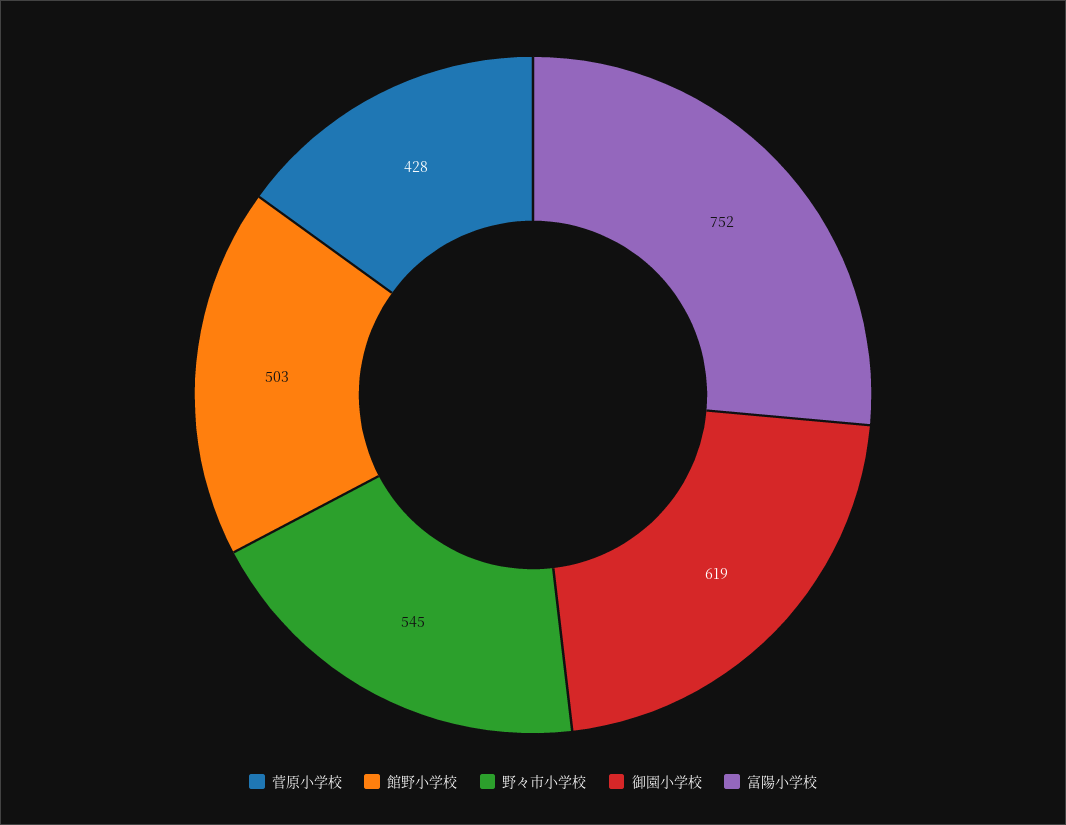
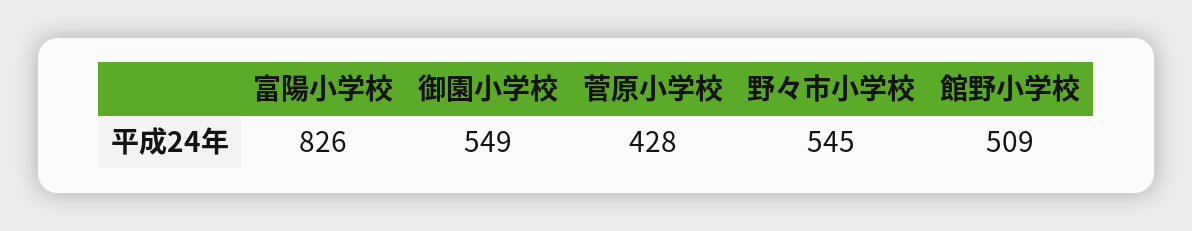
館野小学校: 503 -> 509
御園小学校: 619 -> 549
富陽小学校: 752 -> 826

